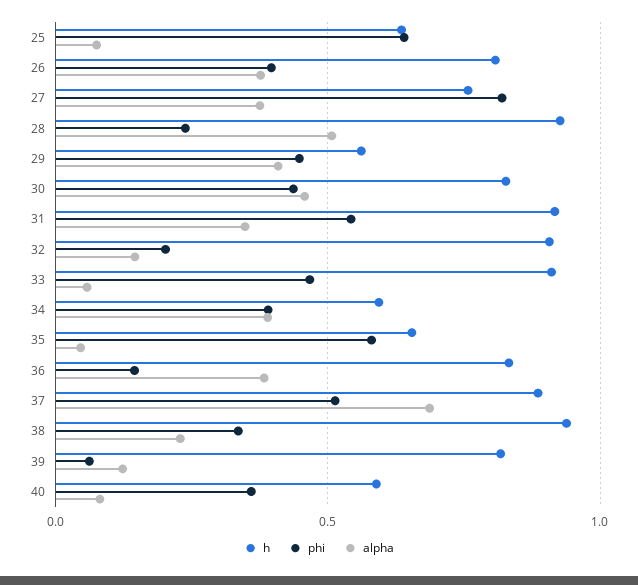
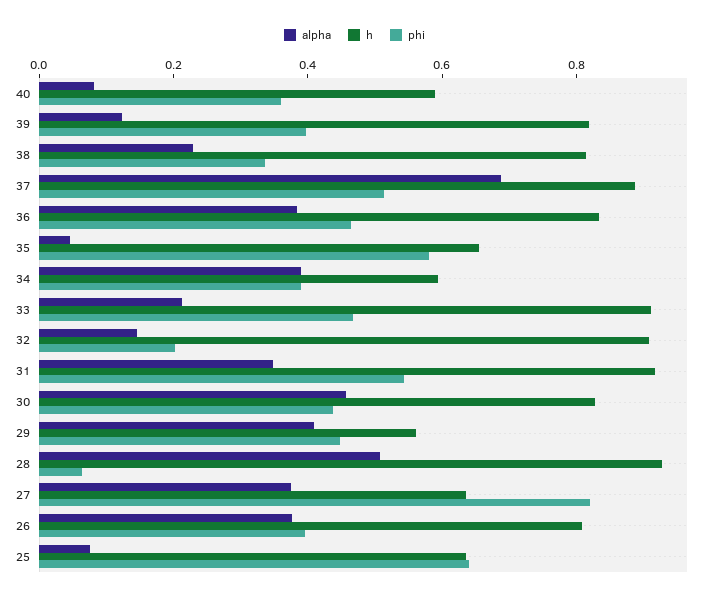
h, 27: 0.75 -> 0.65
phi, 28: 0.25 -> 0.05
alpha, 33: 0.05 -> 0.2
phi, 36: 0.15 -> 0.45
h, 38: 0.95 -> 0.8
phi, 39: 0.05 -> 0.4

